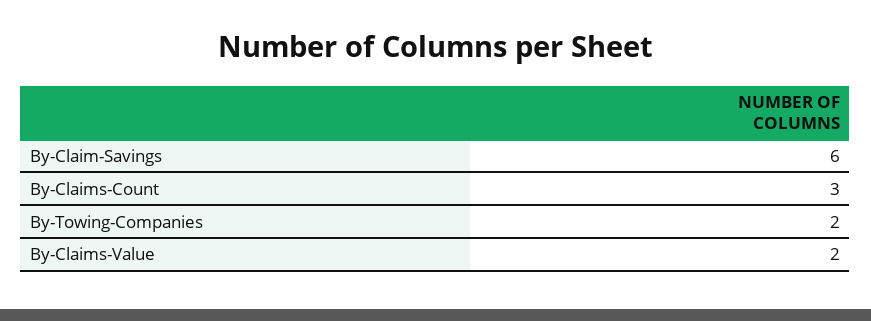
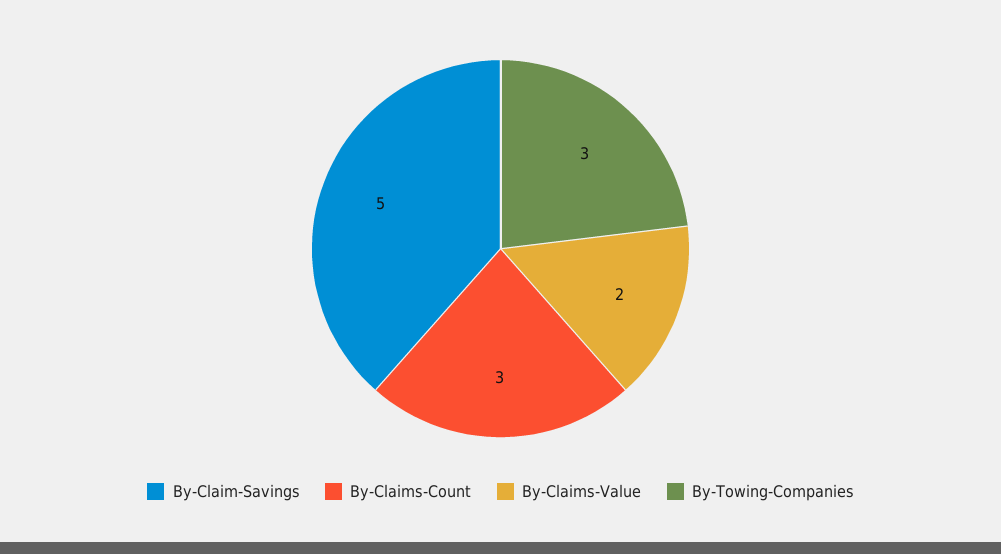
By-Claim-Savings: 6 -> 5
By-Towing-Companies: 2 -> 3

